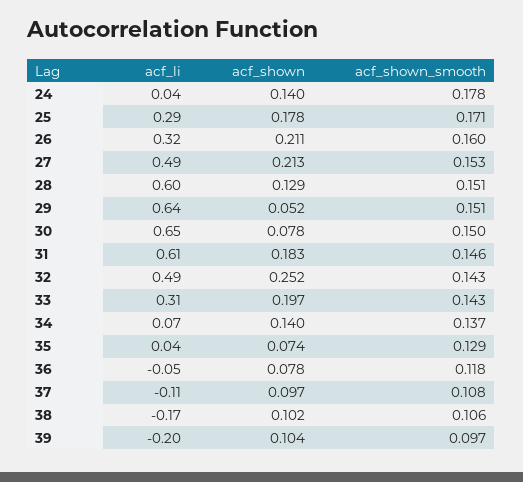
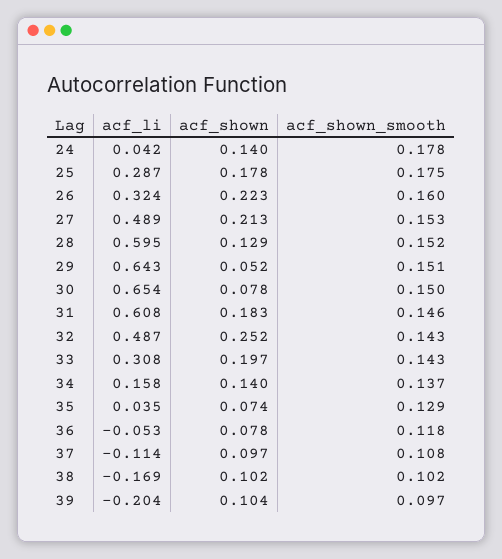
acf_shown_smooth, 25: 0.171 -> 0.175
acf_shown, 26: 0.211 -> 0.223
acf_shown_smooth, 28: 0.151 -> 0.152
acf_li, 34: 0.07 -> 0.158
acf_shown_smooth, 38: 0.106 -> 0.102

